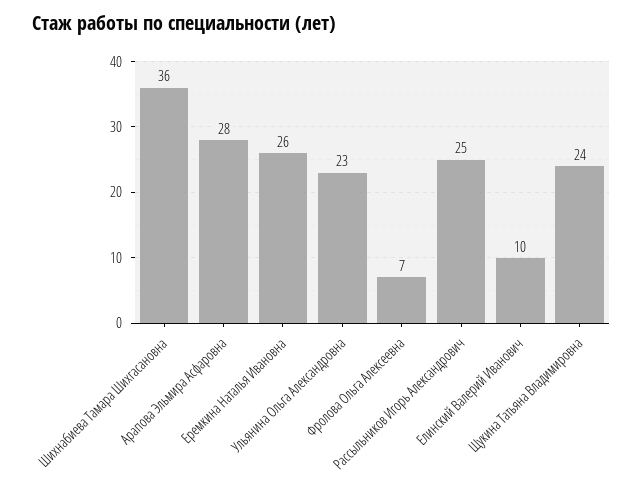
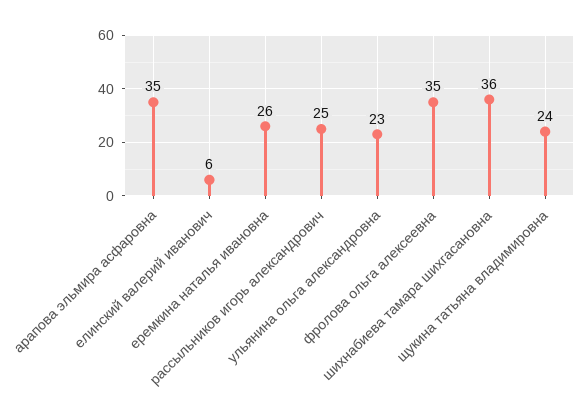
Арапова Эльмира Асфаровна: 28 -> 35
Фролова Ольга Алексеевна: 7 -> 35
Елинский Валерий Иванович: 10 -> 6

